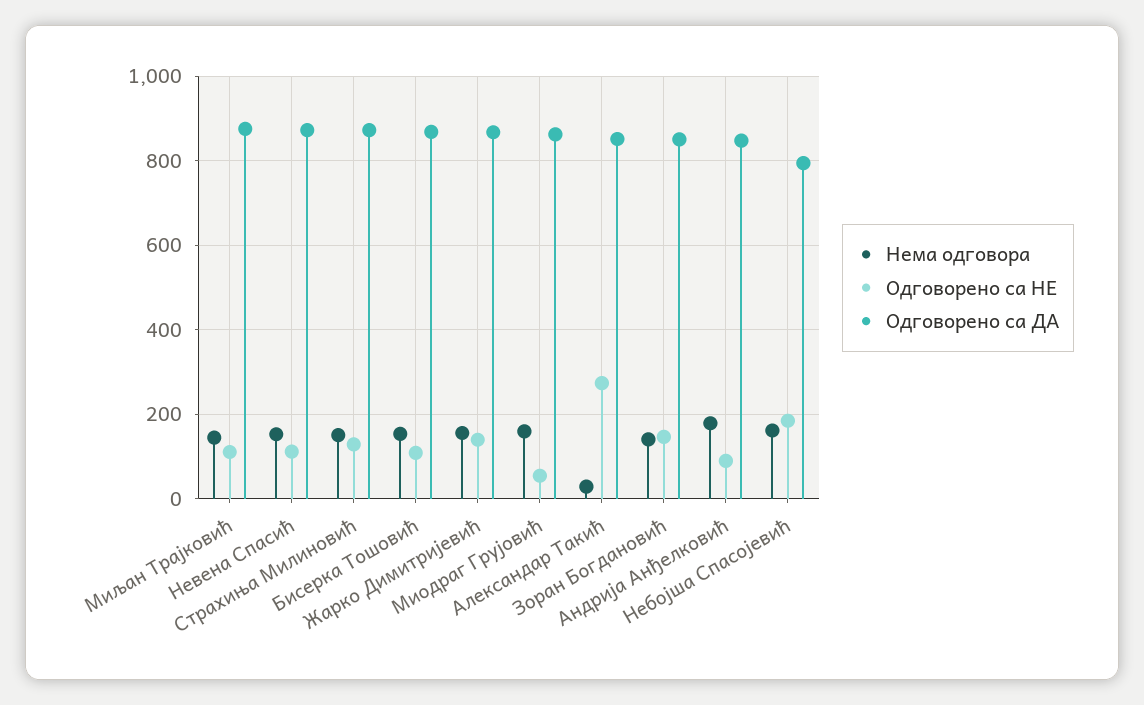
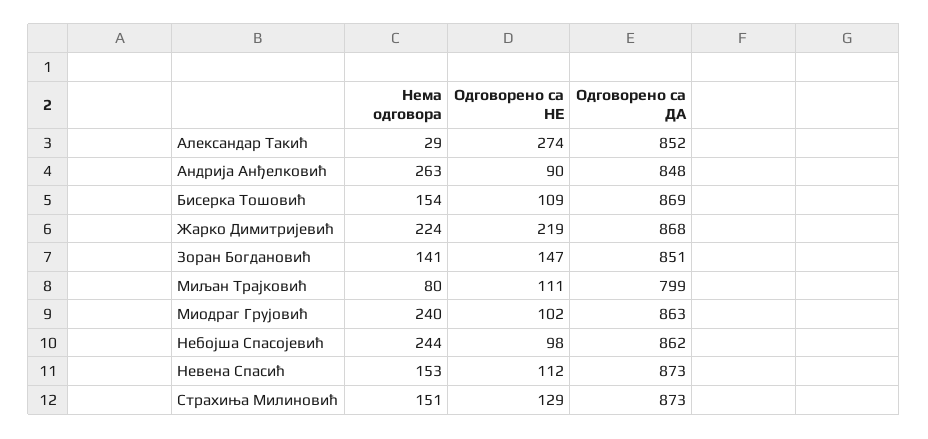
Нема одговора, Миљан Трајковић: 140 -> 80
Одговорено са ДА, Миљан Трајковић: 880 -> 799
Нема одговора, Жарко Димитријевић: 160 -> 224
Одговорено са НЕ, Жарко Димитријевић: 140 -> 219
Нема одговора, Миодраг Грујовић: 160 -> 240
Одговорено са НЕ, Миодраг Грујовић: 60 -> 102
Нема одговора, Андрија Анђелковић: 180 -> 263
Нема одговора, Небојша Спасојевић: 160 -> 244
Одговорено са НЕ, Небојша Спасојевић: 180 -> 98
Одговорено са ДА, Небојша Спасојевић: 800 -> 862

